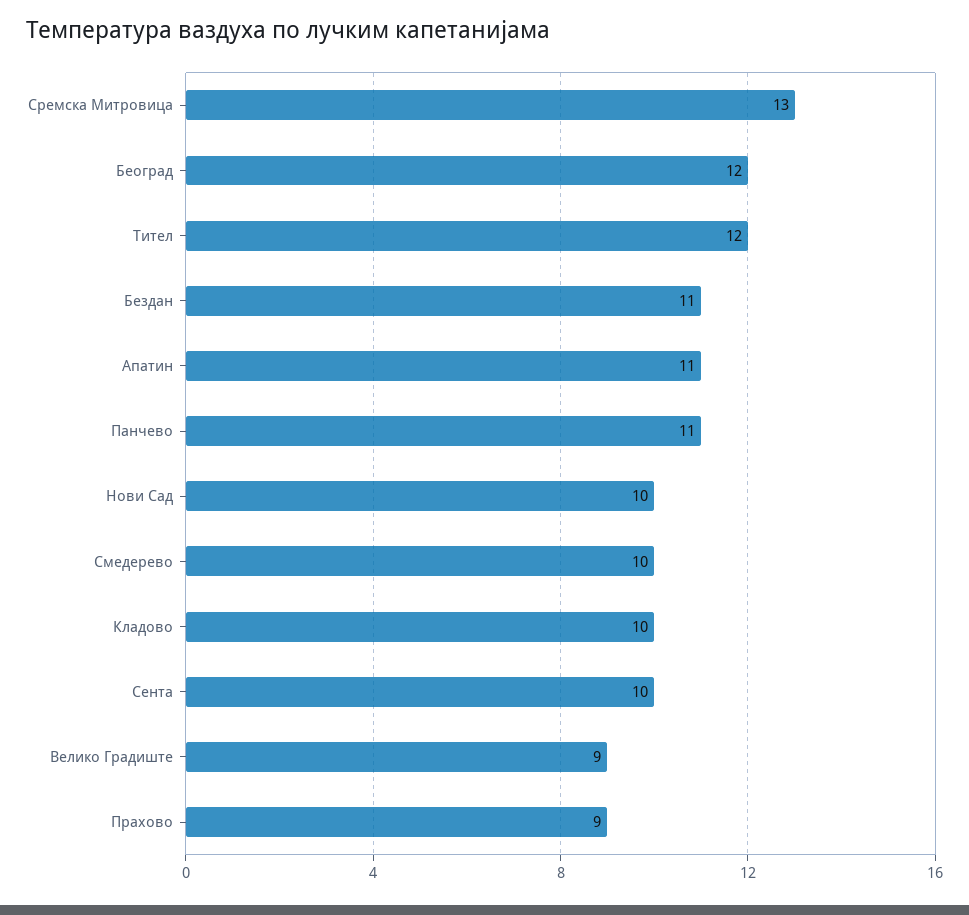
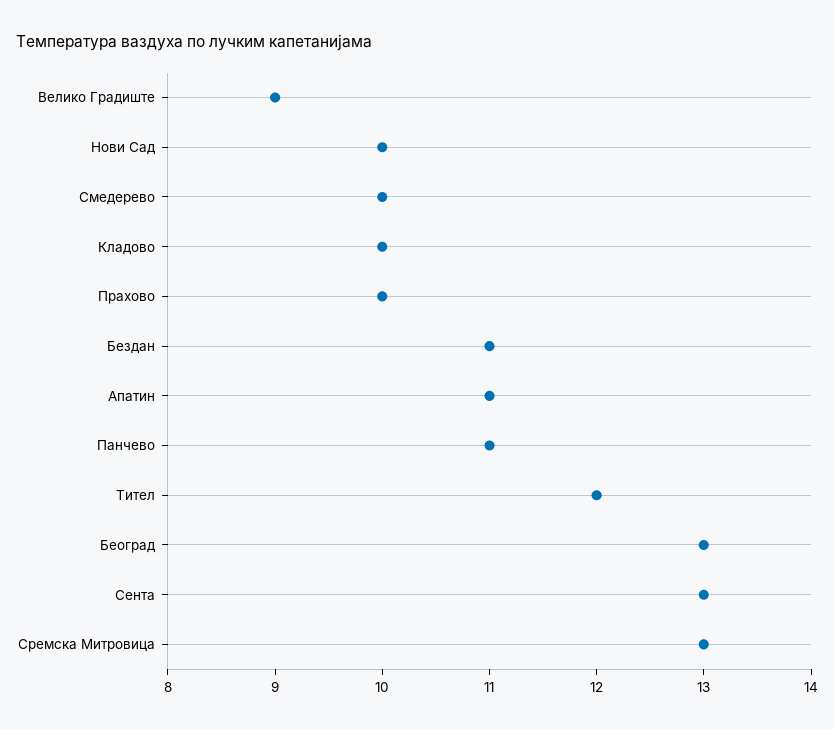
Београд: 12 -> 13
Сента: 10 -> 13
Прахово: 9 -> 10

